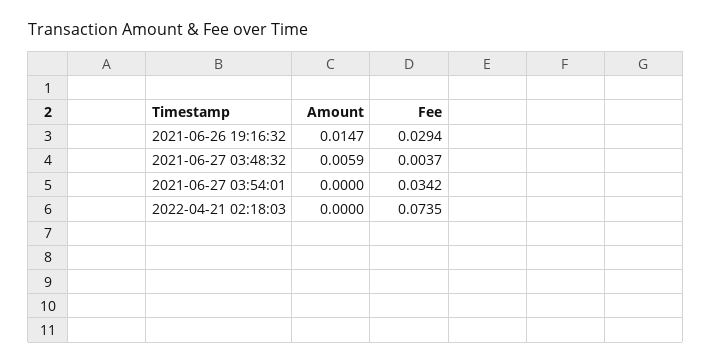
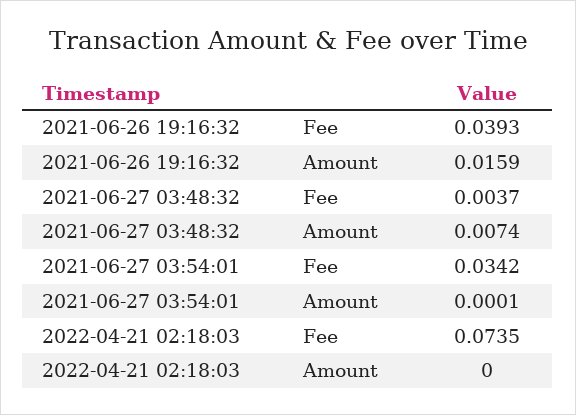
Amount, 2021-06-26 19:16:32: 0.0147 -> 0.0159
Fee, 2021-06-26 19:16:32: 0.0294 -> 0.0393
Amount, 2021-06-27 03:48:32: 0.0059 -> 0.0074
Amount, 2021-06-27 03:54:01: 0 -> 0.0001

